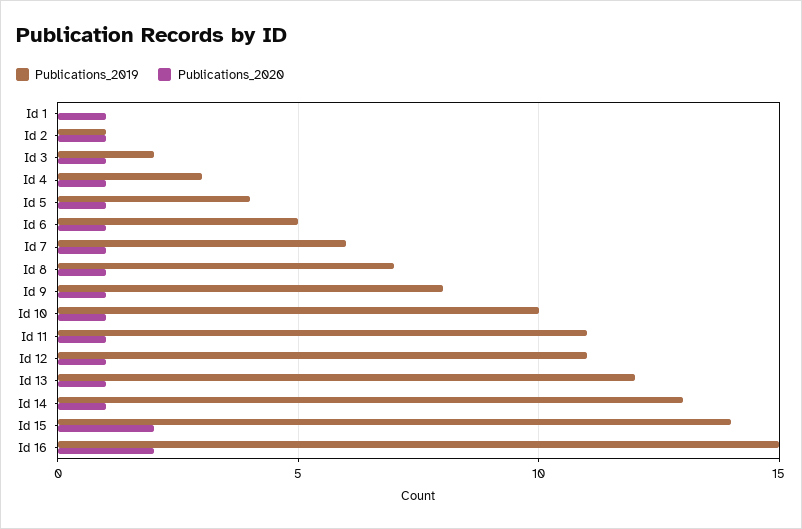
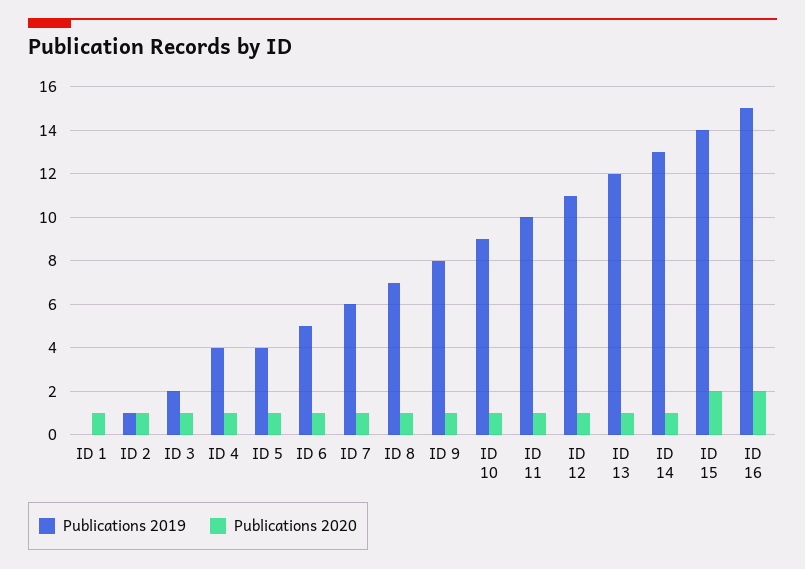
Publications_2019, Id 4: 3 -> 4
Publications_2019, Id 10: 10 -> 9
Publications_2019, Id 11: 11 -> 10

